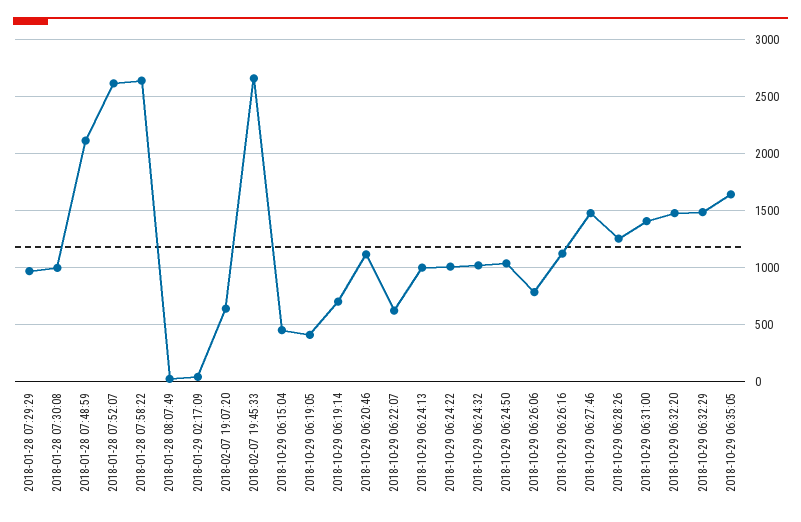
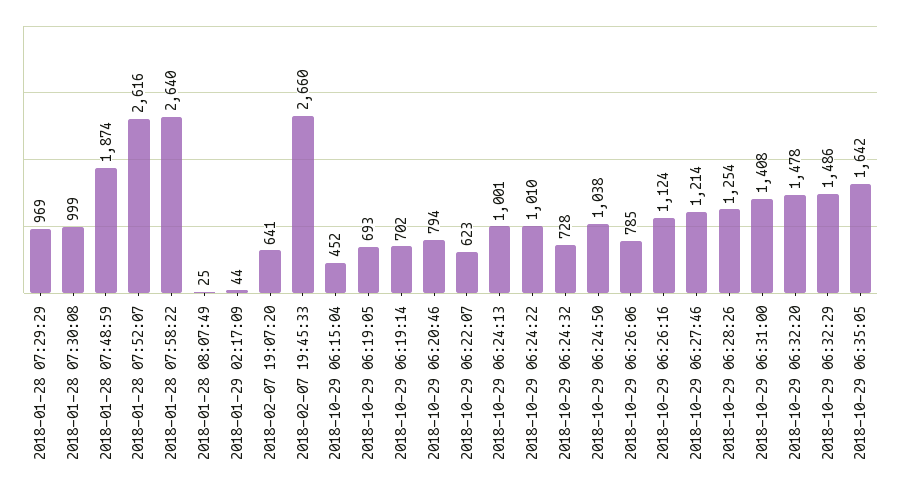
2018-01-28 07:48:59: 2100 -> 1874
2018-10-29 06:19:05: 400 -> 693
2018-10-29 06:20:46: 1100 -> 794
2018-10-29 06:24:32: 1000 -> 728
2018-10-29 06:27:46: 1500 -> 1214

